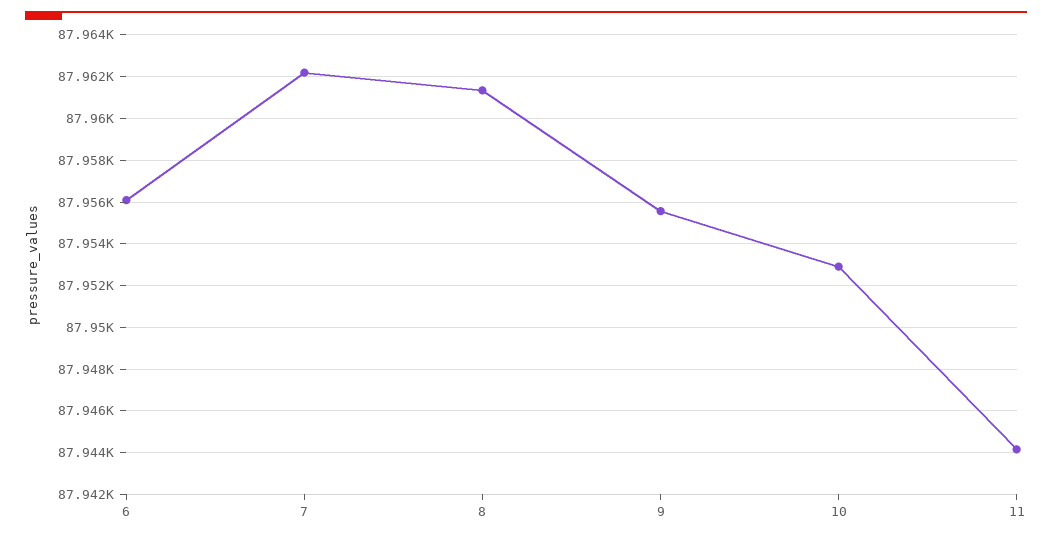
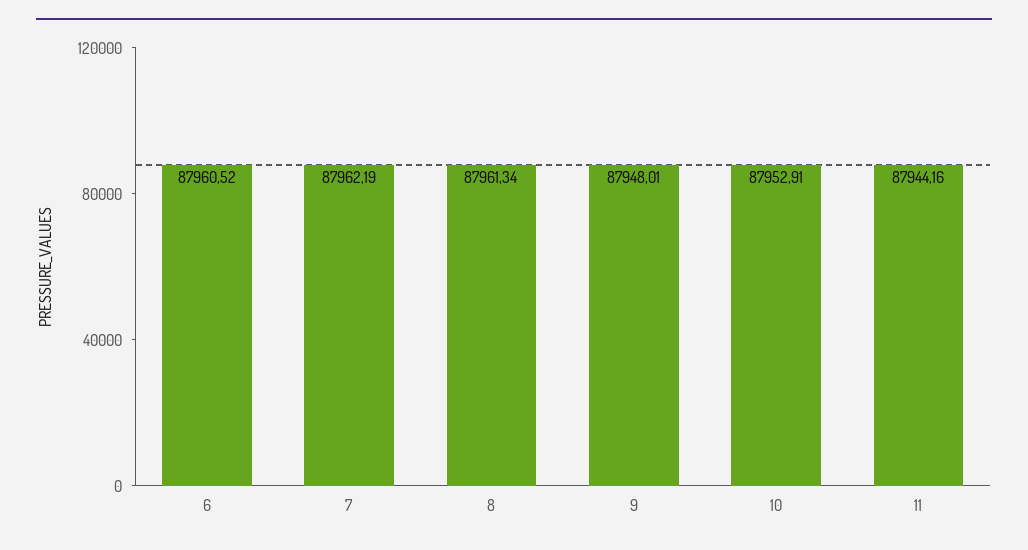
6: 87956 -> 87960.52
9: 87955.5 -> 87948.01

